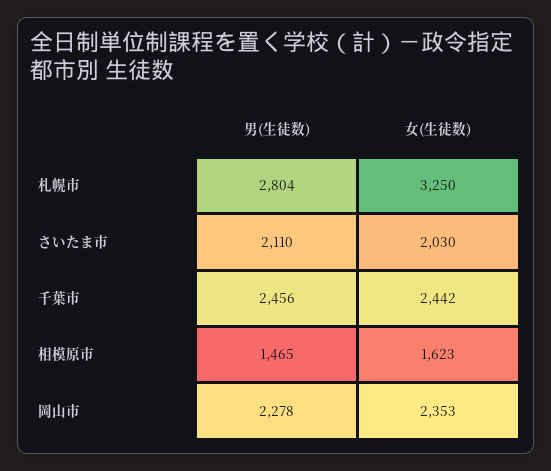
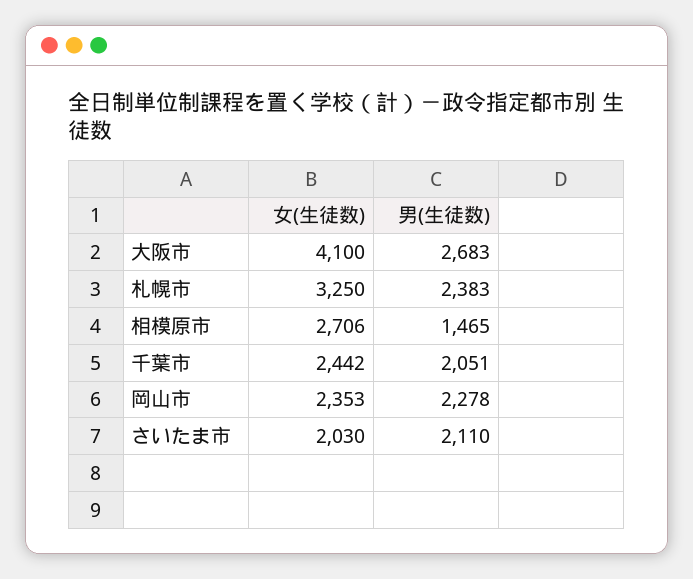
男(生徒数), 札幌市: 2804 -> 2383
男(生徒数), 千葉市: 2456 -> 2051
女(生徒数), 相模原市: 1623 -> 2706
女(生徒数), 大阪市: none -> 4100
男(生徒数), 大阪市: none -> 2683

